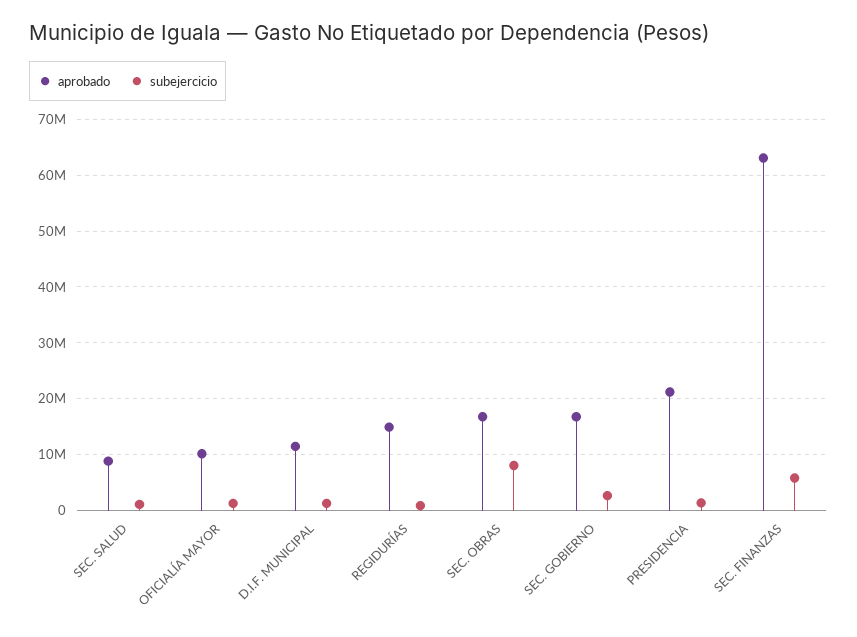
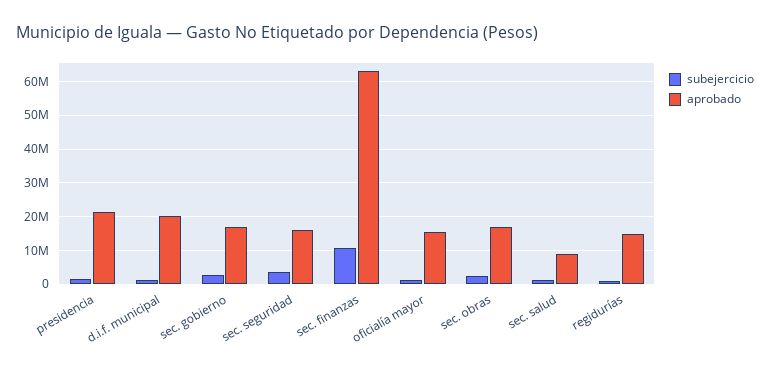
aprobado, OFICIALÍA MAYOR: 10000000 -> 16000000
aprobado, D.I.F. MUNICIPAL: 12000000 -> 20000000
subejercicio, SEC. OBRAS: 8000000 -> 2000000
subejercicio, SEC. FINANZAS: 6000000 -> 10000000
subejercicio, sec. seguridad: none -> 4000000
aprobado, sec. seguridad: none -> 16000000

